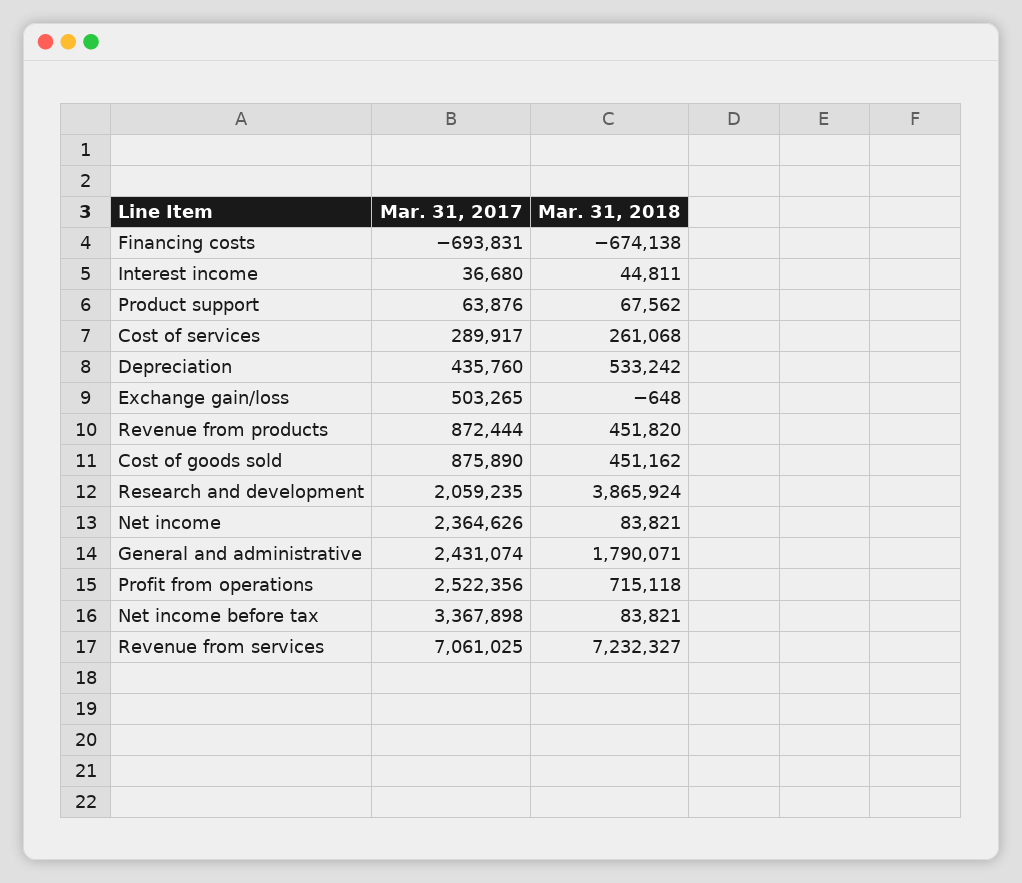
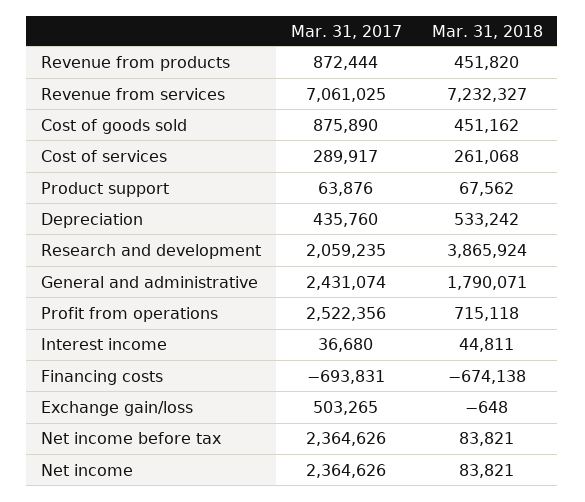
Mar. 31, 2017, Net income before tax: 3367898 -> 2364626

